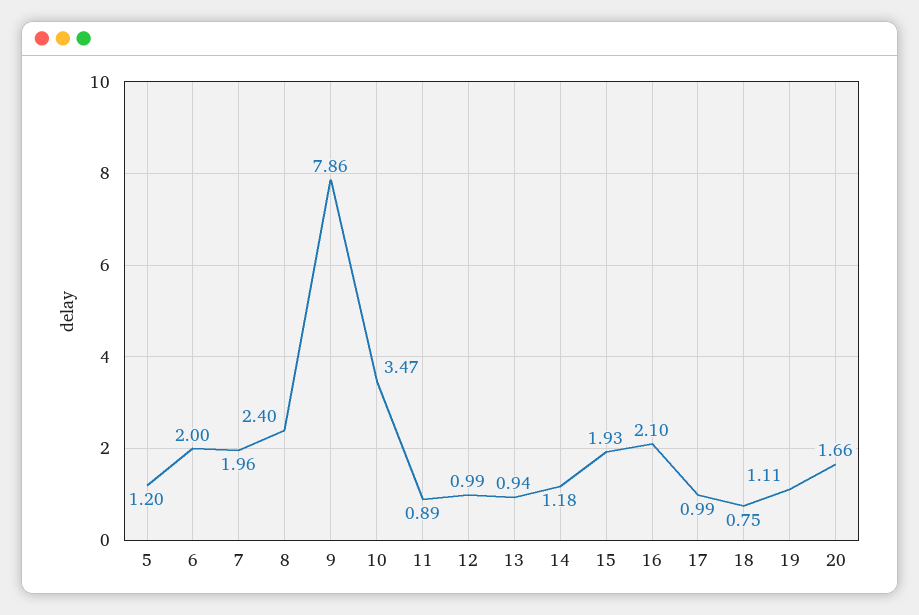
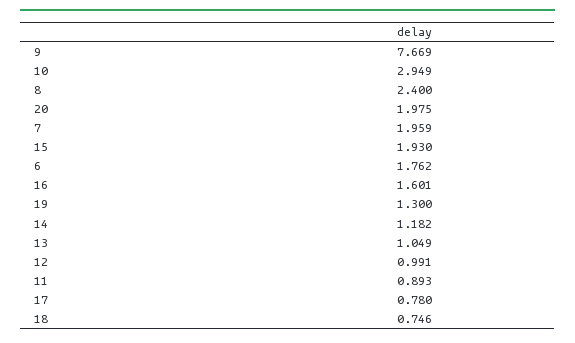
5: 1.2 -> none
6: 2 -> 1.762
9: 7.86 -> 7.669
10: 3.47 -> 2.949
13: 0.94 -> 1.049
16: 2.1 -> 1.601
17: 0.99 -> 0.78
19: 1.11 -> 1.3
20: 1.66 -> 1.975

